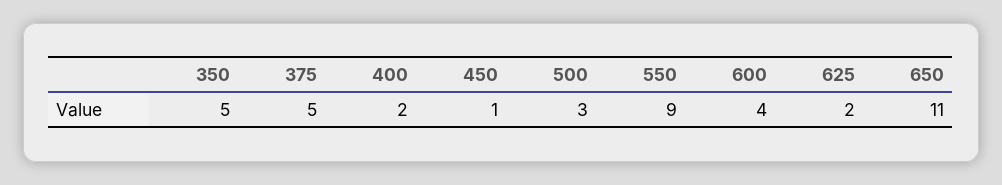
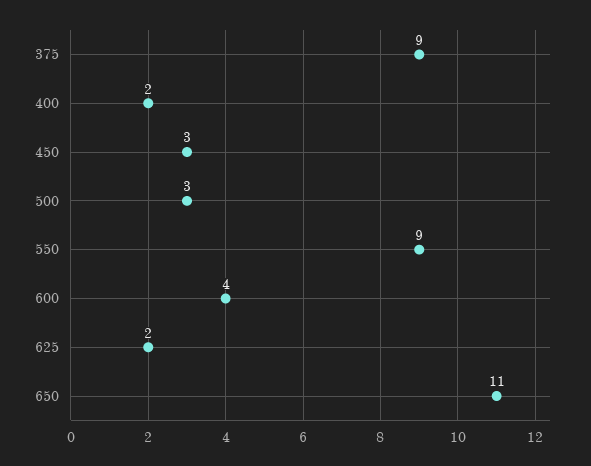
350: 5 -> none
375: 5 -> 9
450: 1 -> 3

